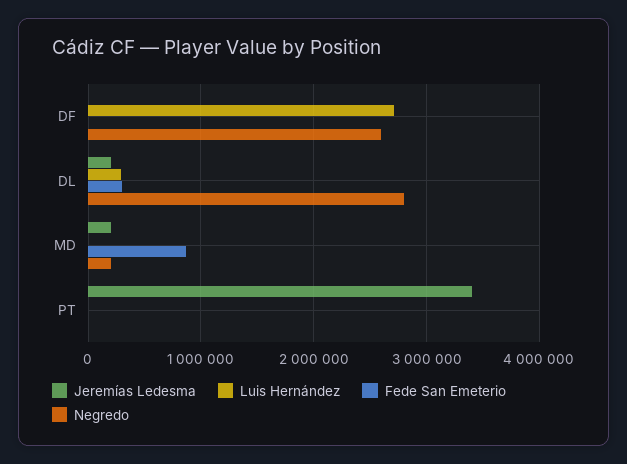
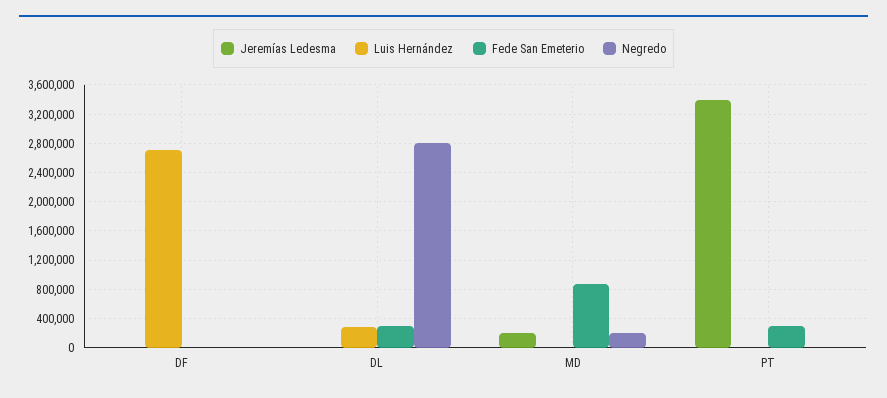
Negredo, DF: 2600000 -> 0
Jeremías Ledesma, DL: 200000 -> 0
Fede San Emeterio, PT: 0 -> 300000

